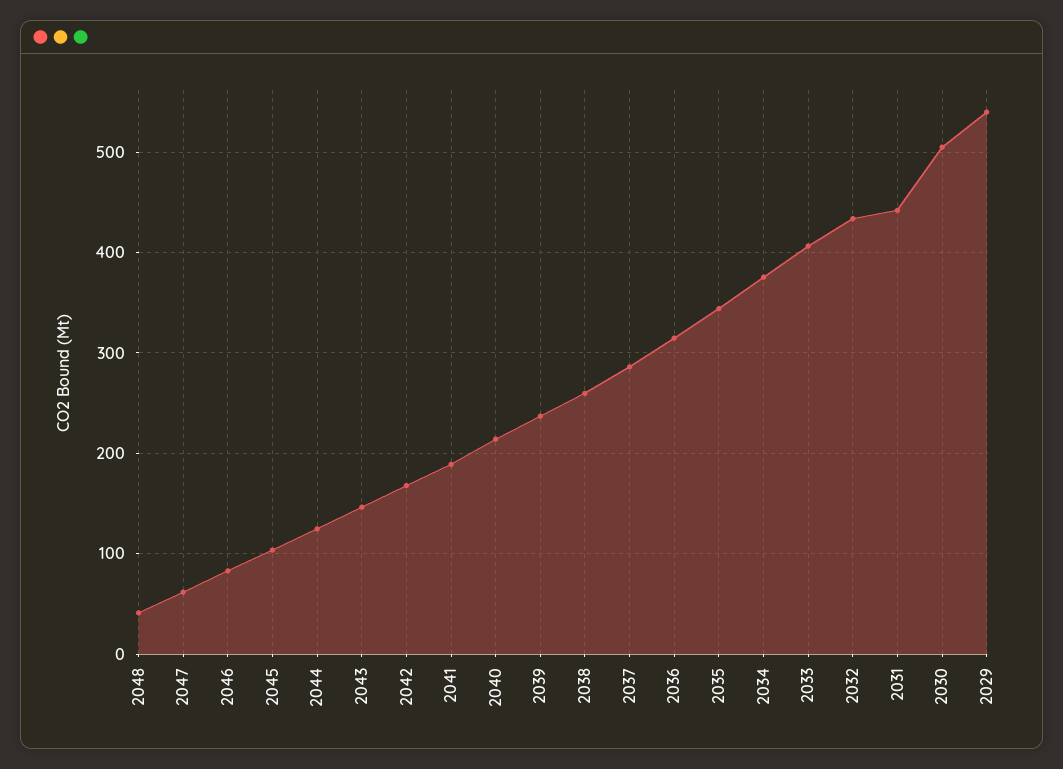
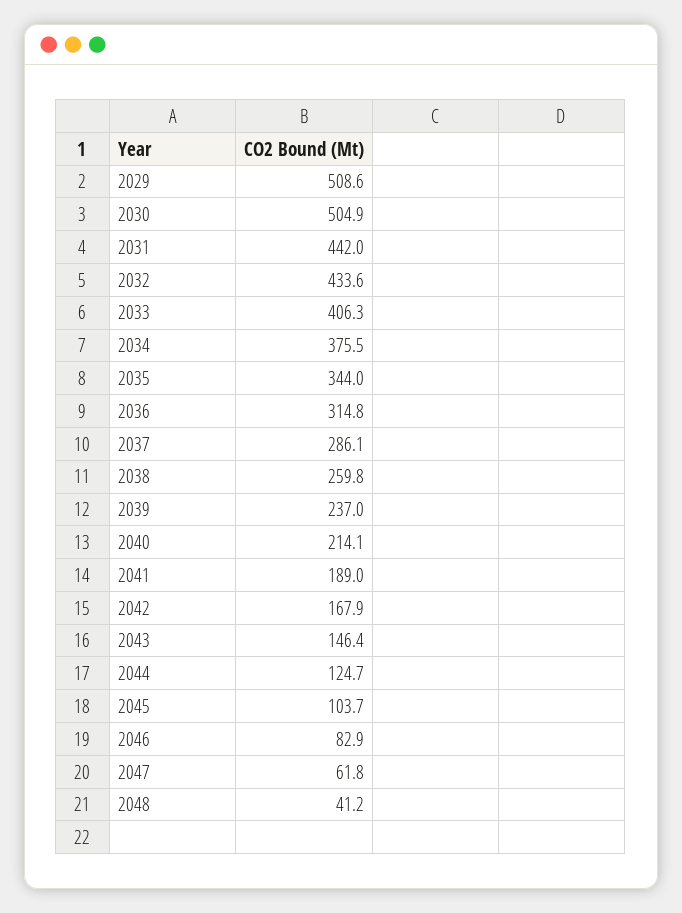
2029: 540 -> 508.6

